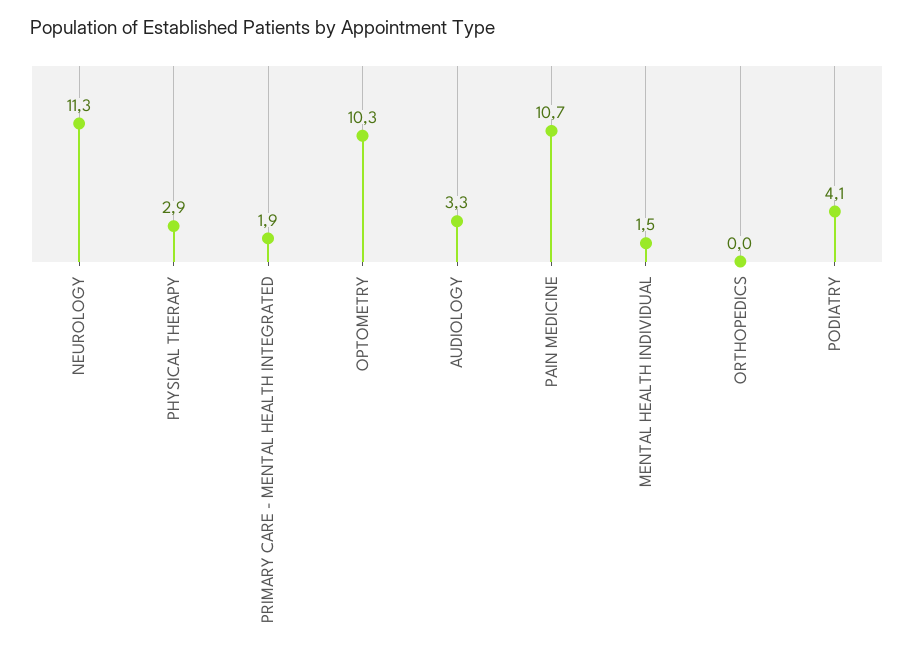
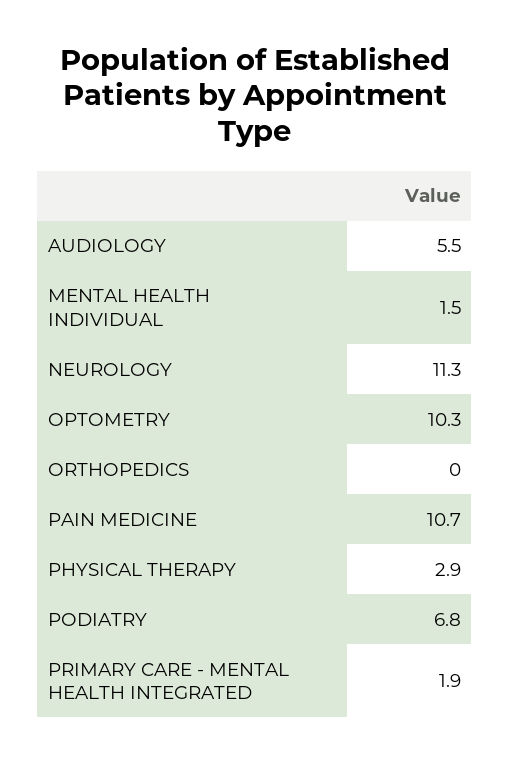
AUDIOLOGY: 3.3 -> 5.5
PODIATRY: 4.1 -> 6.8

